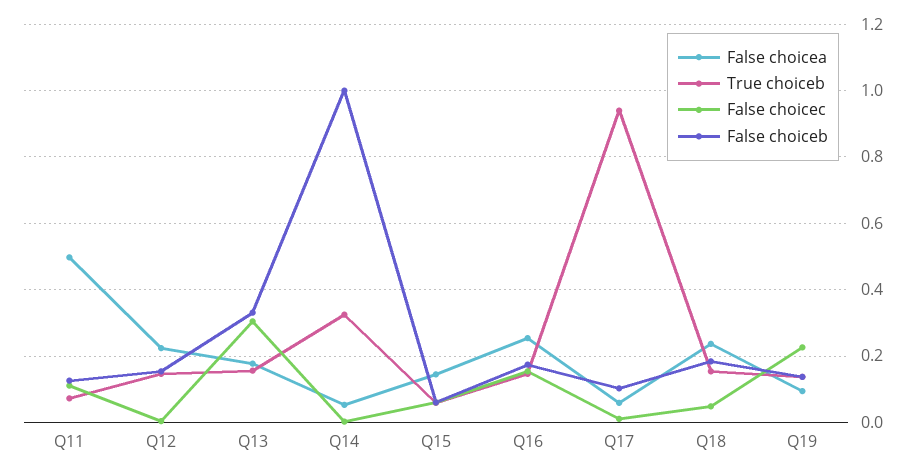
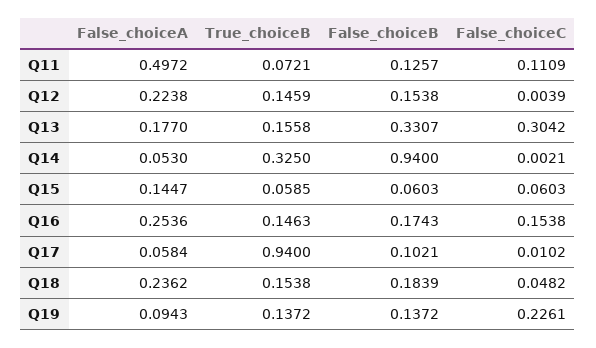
False choiceb, Q14: 1 -> 0.94

